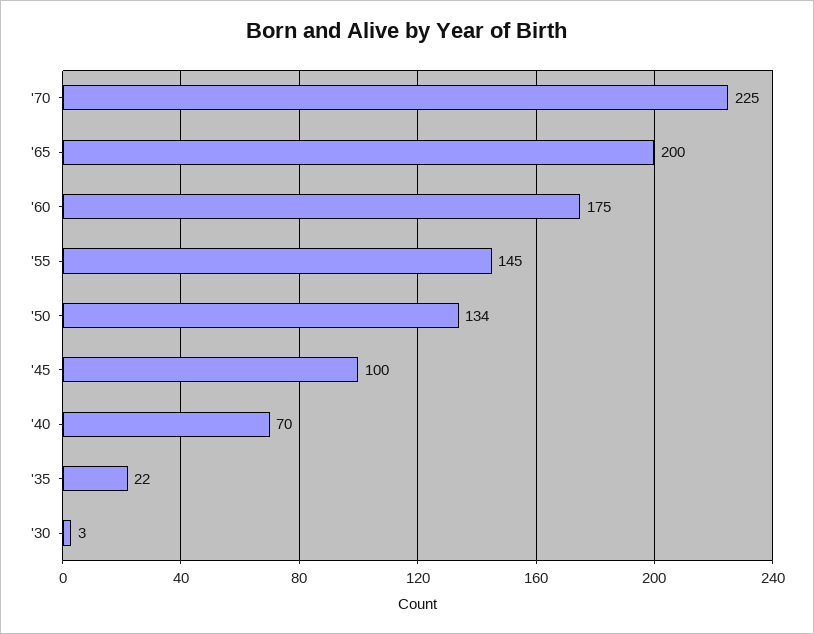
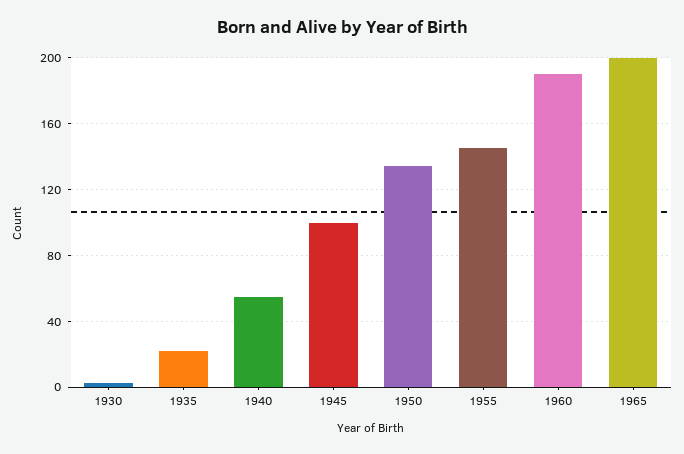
'70: 225 -> none
'60: 175 -> 190
'40: 70 -> 55

